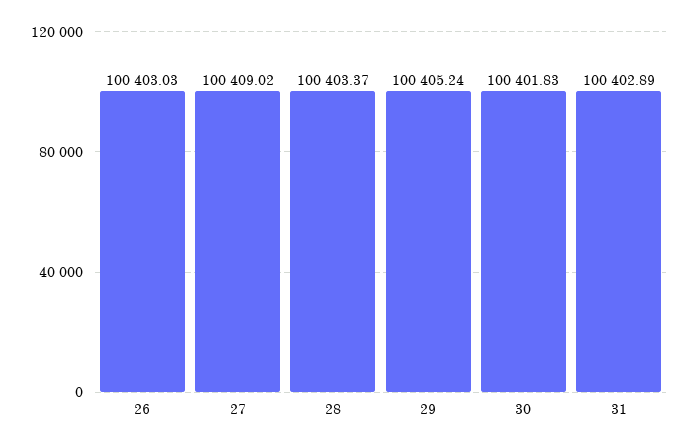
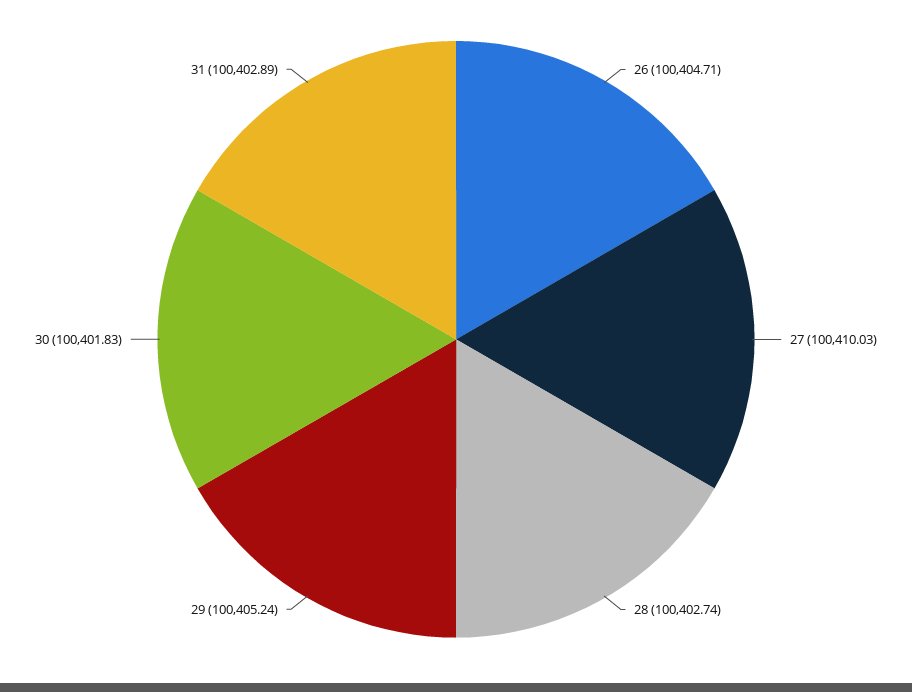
26: 100403.03 -> 100404.71
27: 100409.02 -> 100410.03
28: 100403.37 -> 100402.74

